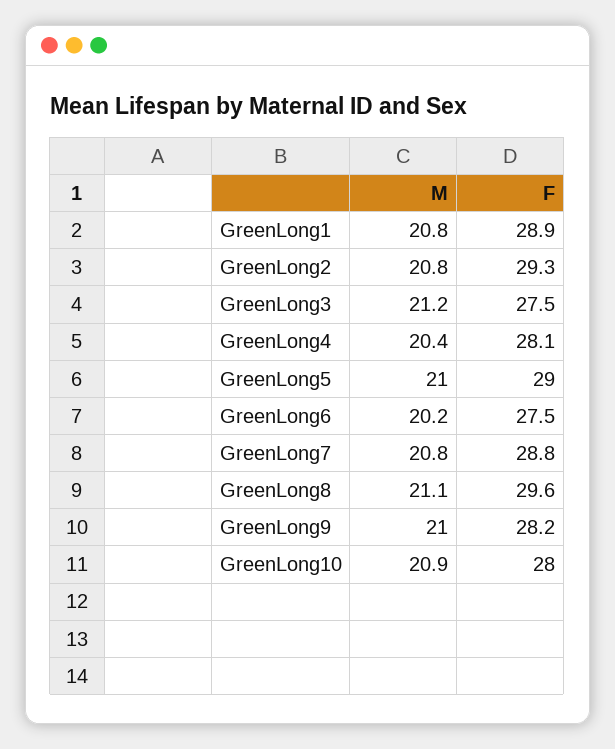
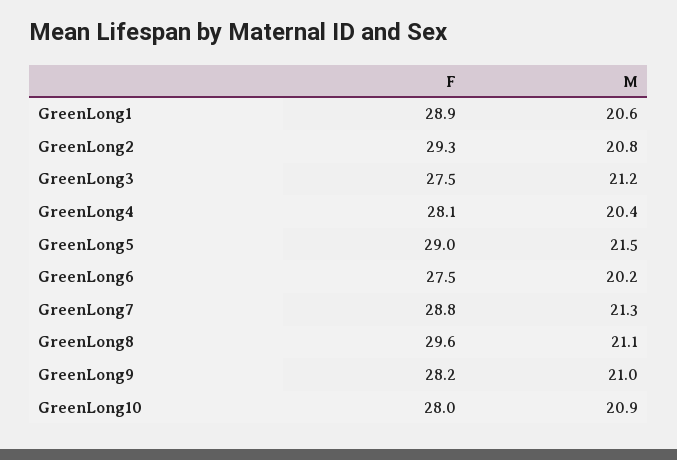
M, GreenLong1: 20.8 -> 20.6
M, GreenLong5: 21 -> 21.5
M, GreenLong7: 20.8 -> 21.3

